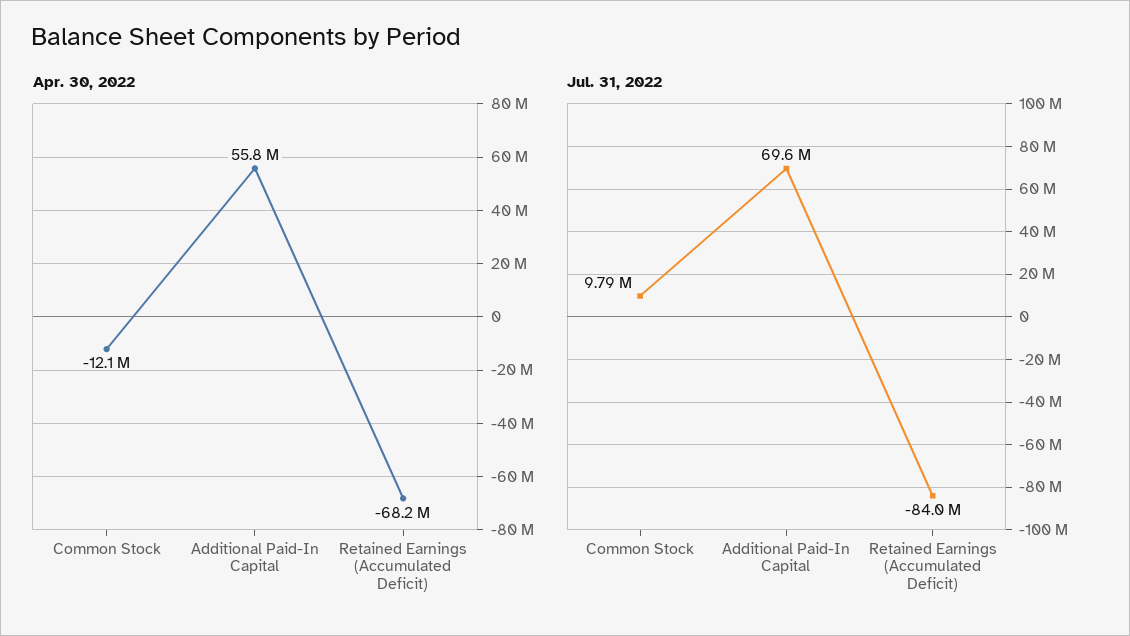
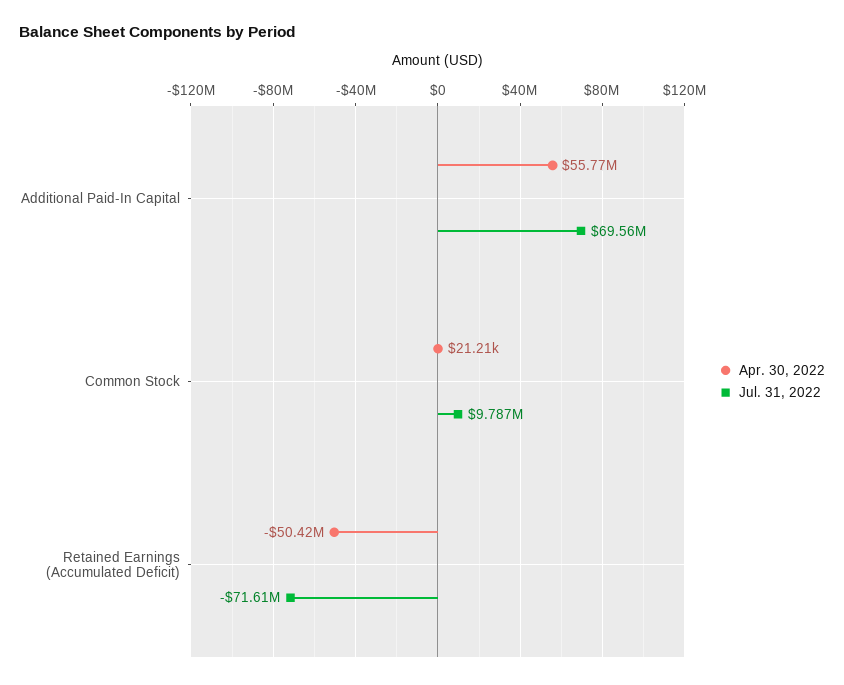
Apr. 30, 2022, Common Stock: -12100000 -> 21210
Apr. 30, 2022, Retained Earnings (Accumulated Deficit): -68200000 -> -50420000
Jul. 31, 2022, Retained Earnings (Accumulated Deficit): -84000000 -> -71610000

